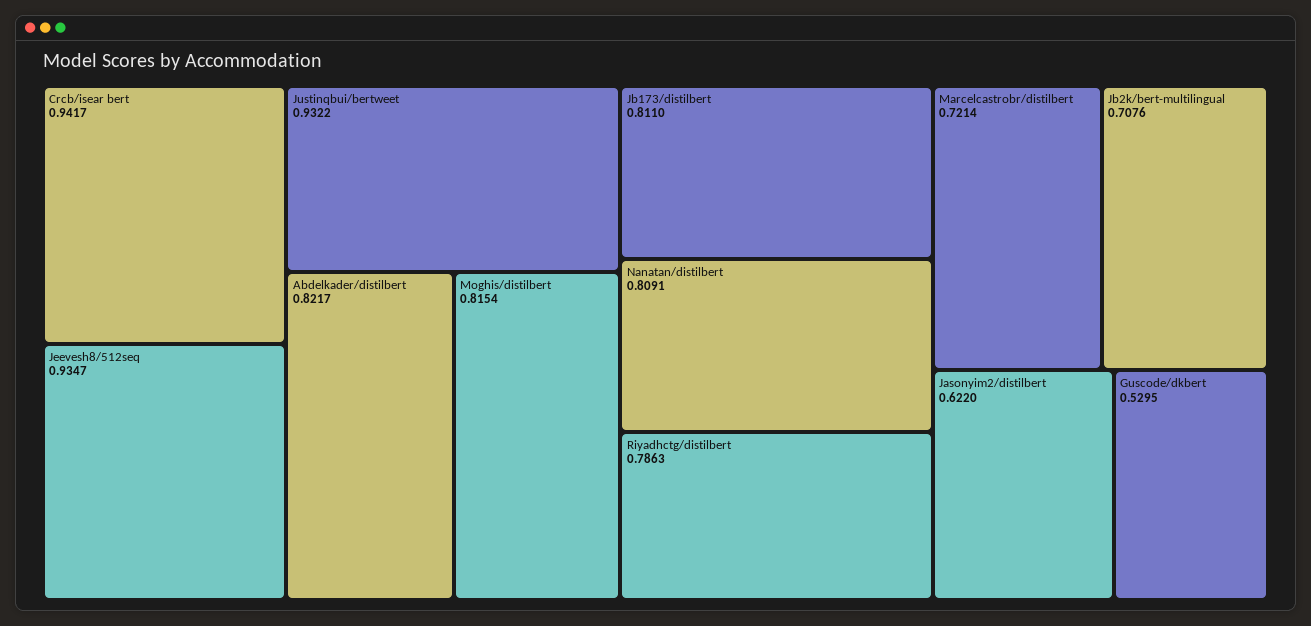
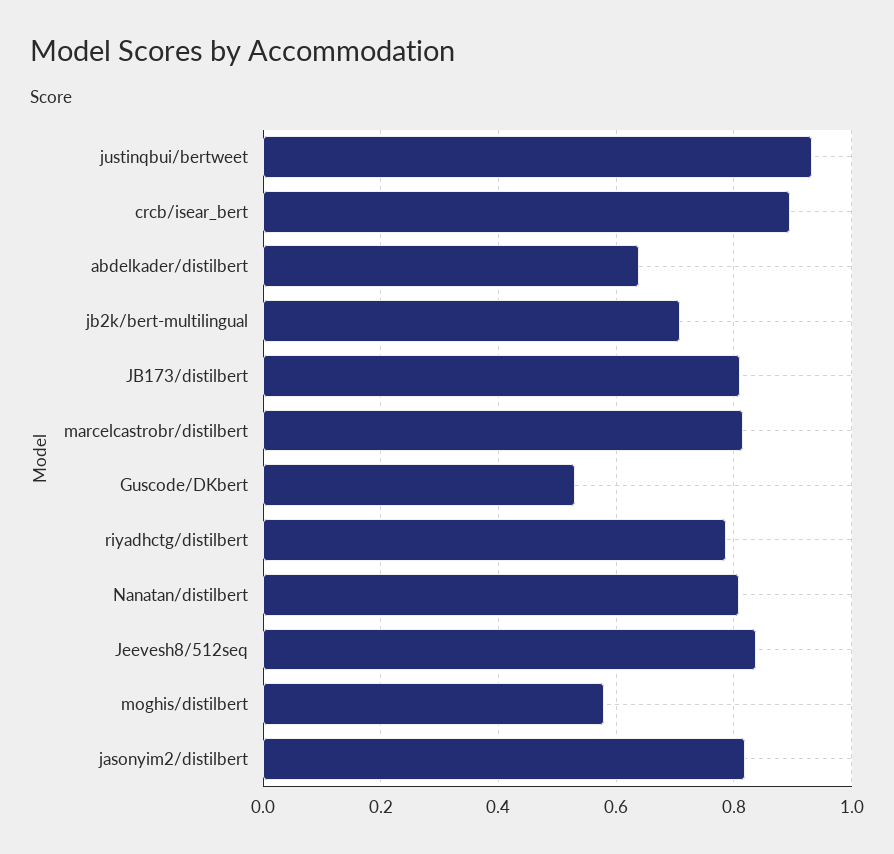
Crcb/isear bert: 0.9417 -> 0.9
Jeevesh8/512seq: 0.9347 -> 0.84
Abdelkader/distilbert: 0.8217 -> 0.64
Moghis/distilbert: 0.8154 -> 0.58
Marcelcastrobr/distilbert: 0.7214 -> 0.82
Jasonyim2/distilbert: 0.622 -> 0.82

